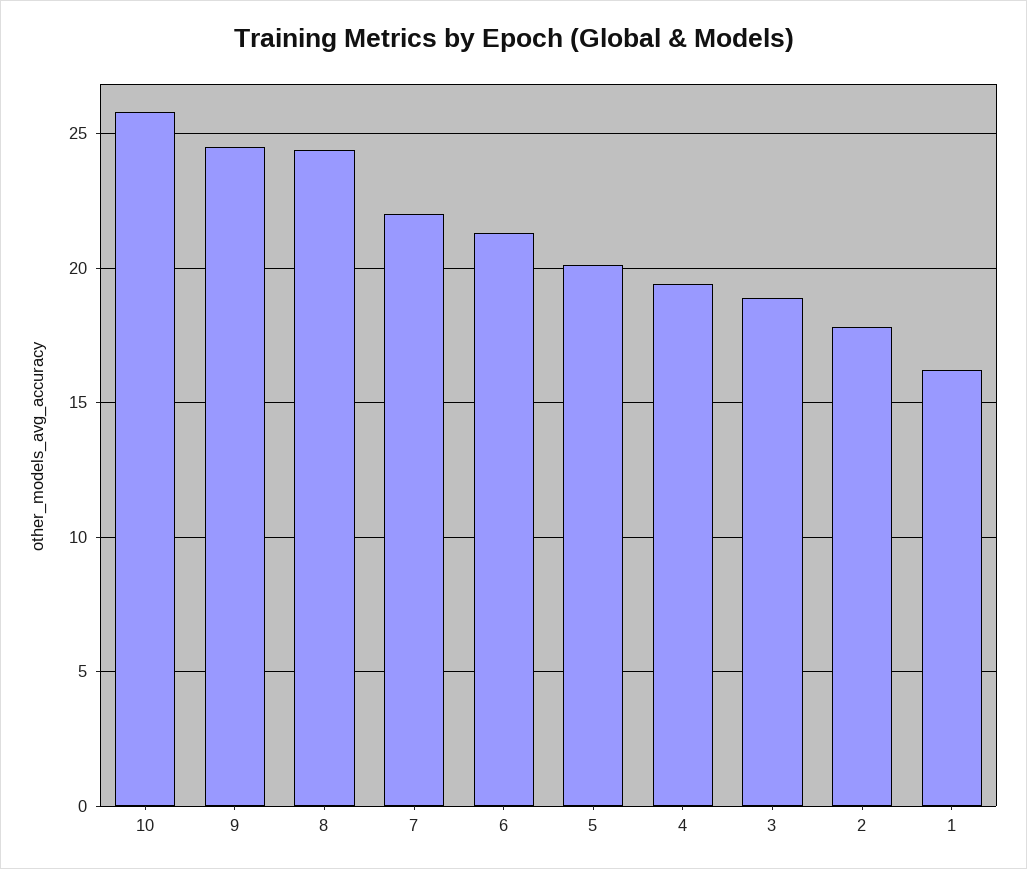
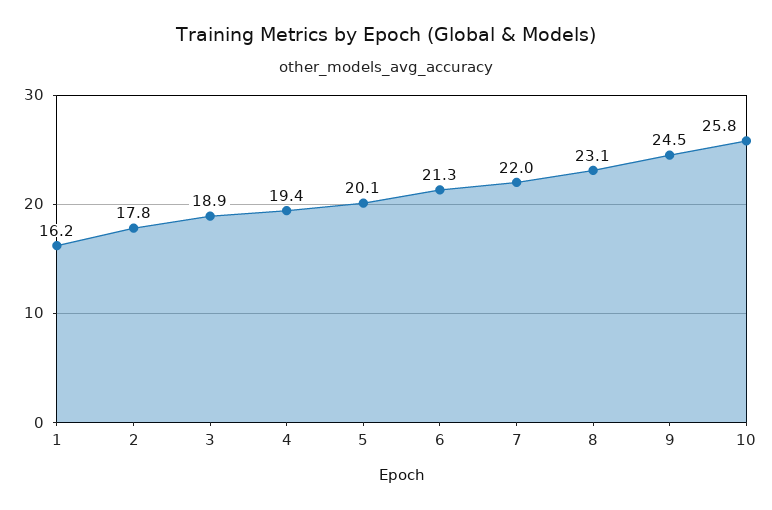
8: 24.5 -> 23.1

